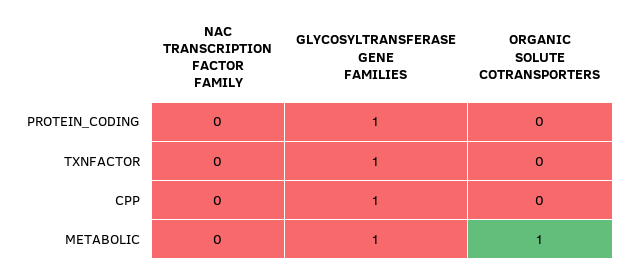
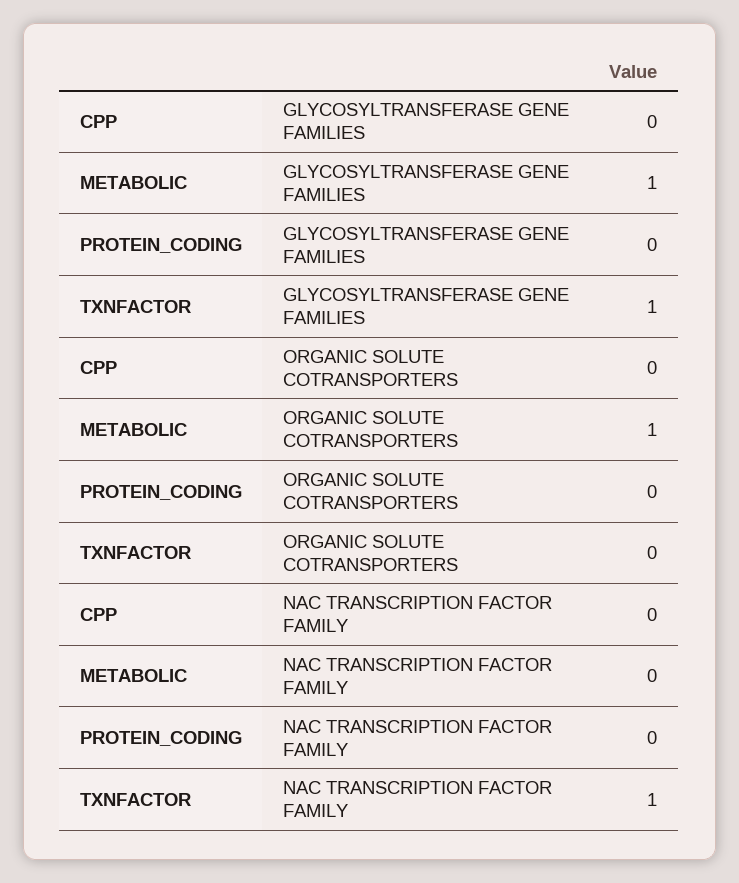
GLYCOSYLTRANSFERASE GENE FAMILIES, PROTEIN_CODING: 1 -> 0
NAC TRANSCRIPTION FACTOR FAMILY, TXNFACTOR: 0 -> 1
GLYCOSYLTRANSFERASE GENE FAMILIES, CPP: 1 -> 0

